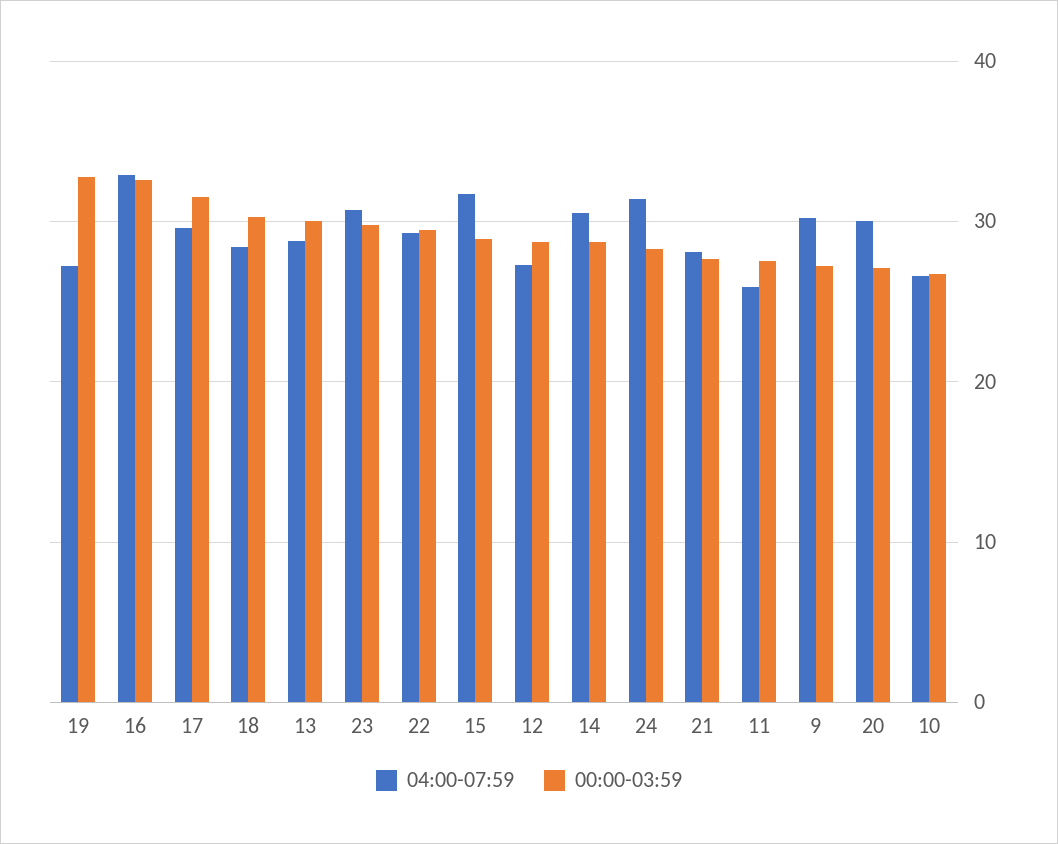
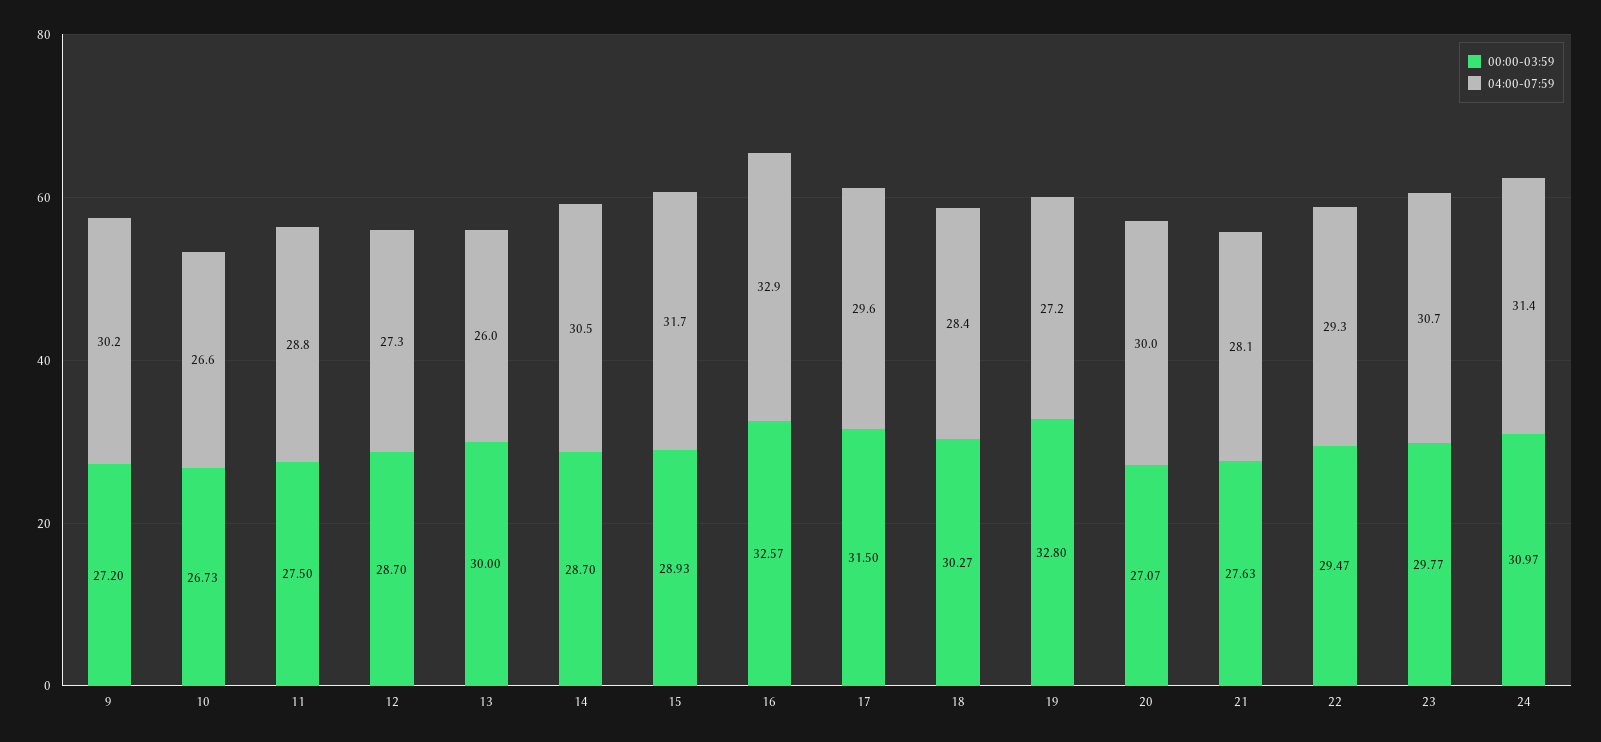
04:00-07:59, 13: 29 -> 26
00:00-03:59, 24: 28 -> 30.97
04:00-07:59, 11: 26 -> 28.8

